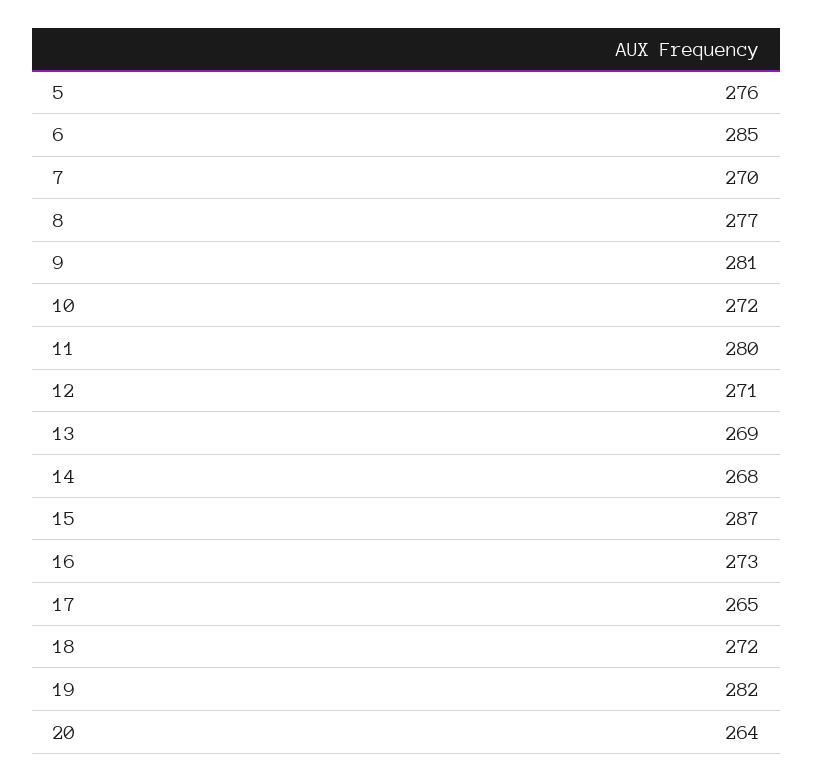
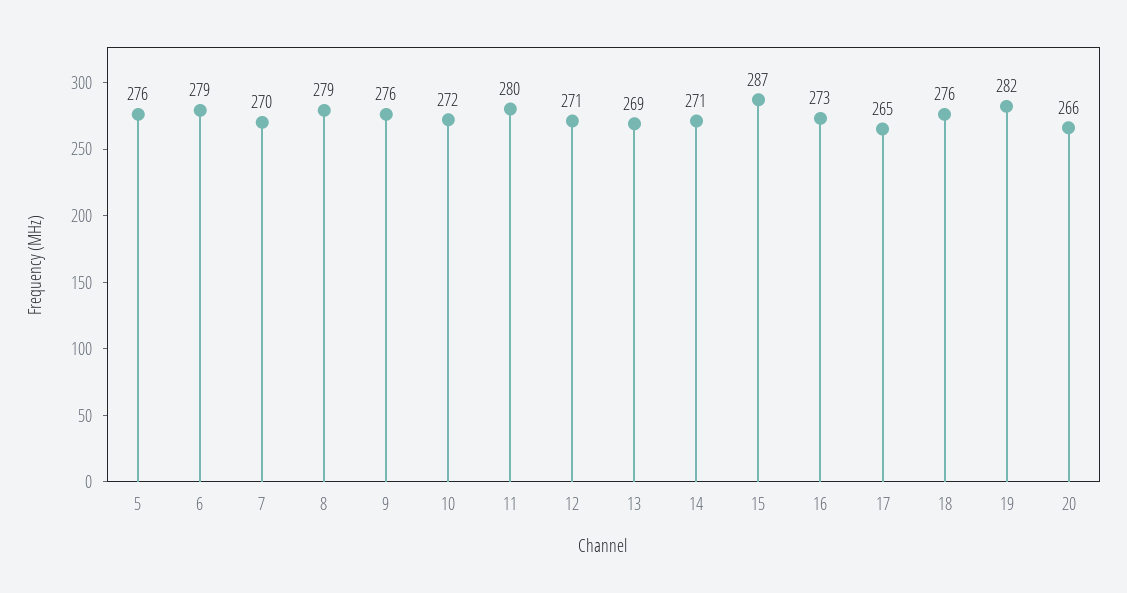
6: 285 -> 279
8: 277 -> 279
9: 281 -> 276
14: 268 -> 271
18: 272 -> 276
20: 264 -> 266

